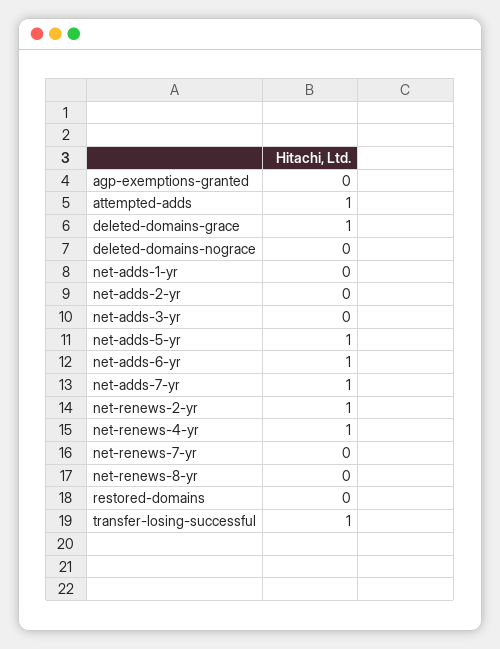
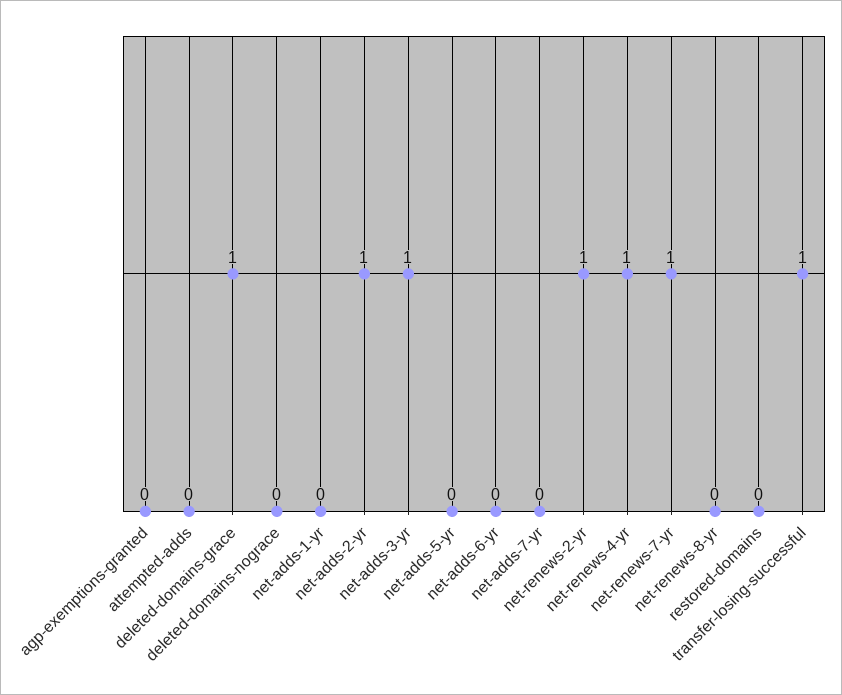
attempted-adds: 1 -> 0
net-adds-2-yr: 0 -> 1
net-adds-3-yr: 0 -> 1
net-adds-5-yr: 1 -> 0
net-adds-6-yr: 1 -> 0
net-adds-7-yr: 1 -> 0
net-renews-7-yr: 0 -> 1

